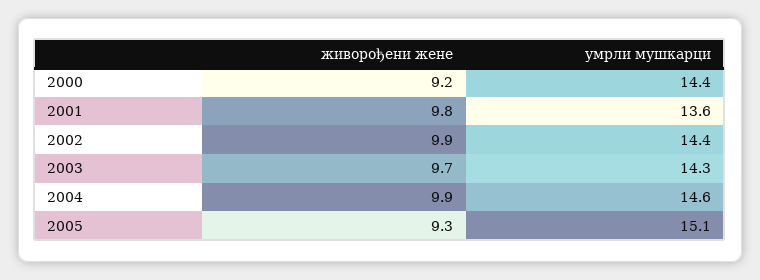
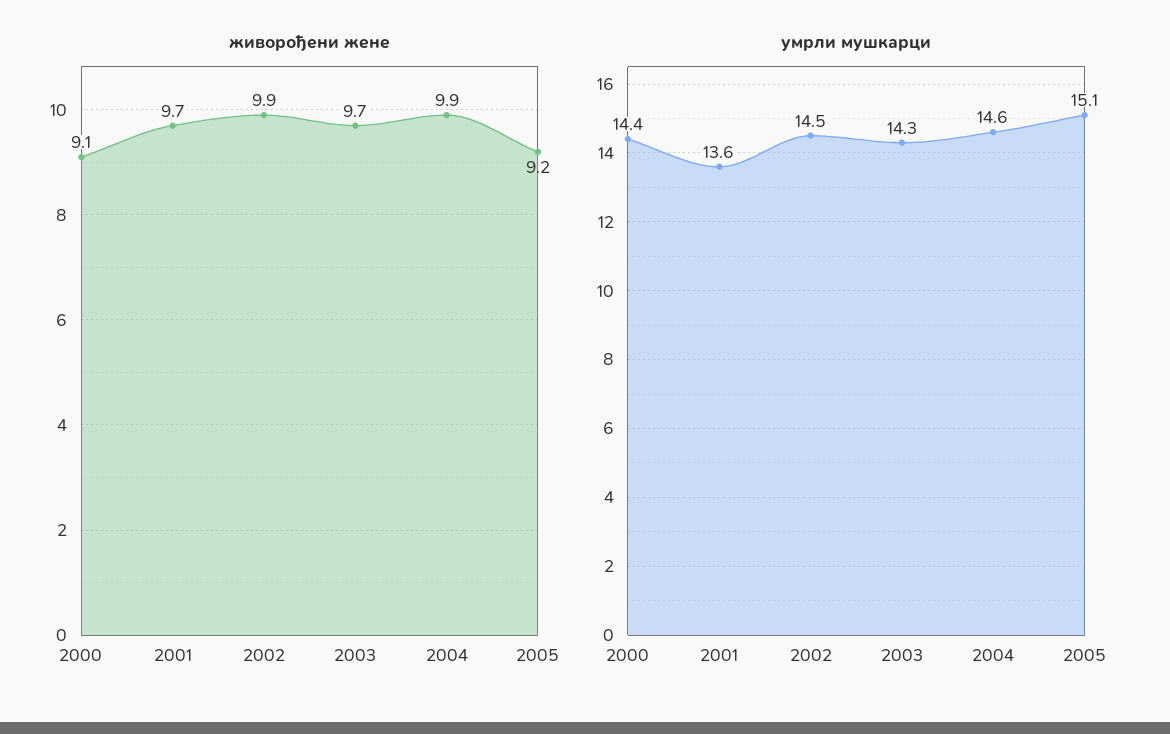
живорођени жене, 2000: 9.2 -> 9.1
живорођени жене, 2001: 9.8 -> 9.7
умрли мушкарци, 2002: 14.4 -> 14.5
живорођени жене, 2005: 9.3 -> 9.2

